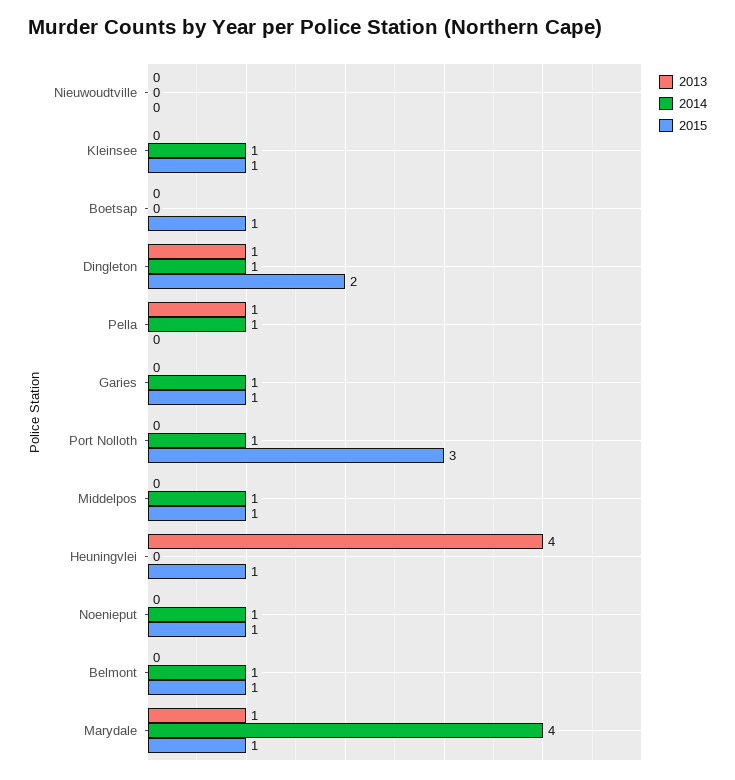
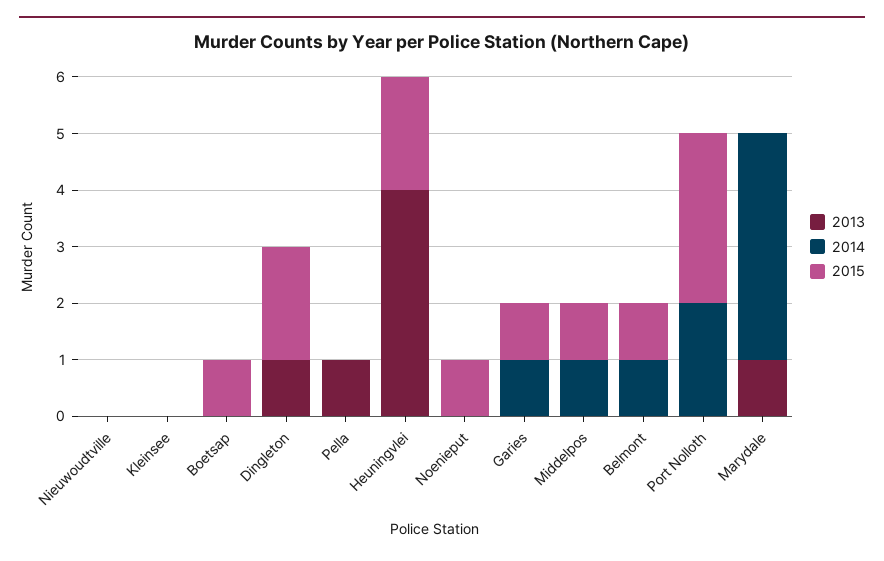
2014, Kleinsee: 1 -> 0
2015, Kleinsee: 1 -> 0
2014, Dingleton: 1 -> 0
2014, Pella: 1 -> 0
2014, Port Nolloth: 1 -> 2
2015, Heuningvlei: 1 -> 2
2014, Noenieput: 1 -> 0
2015, Marydale: 1 -> 0

